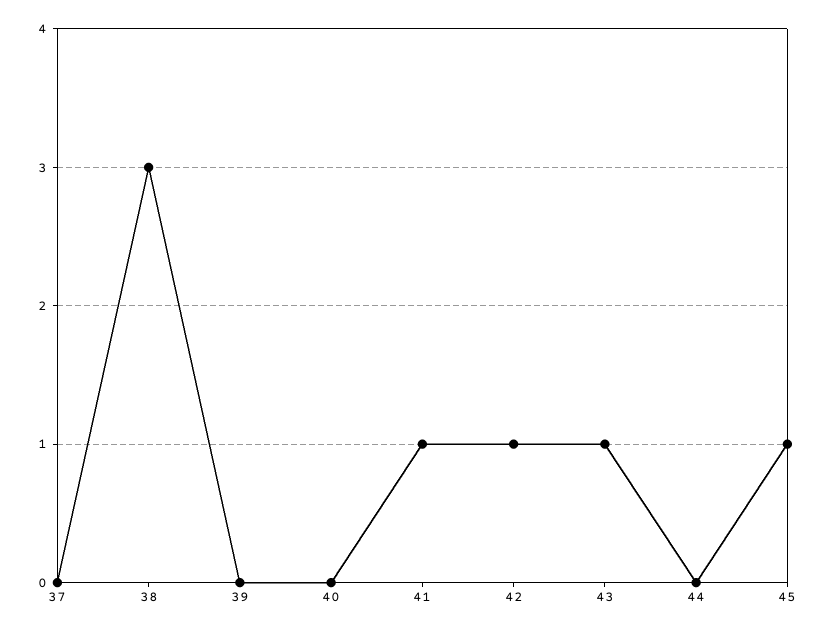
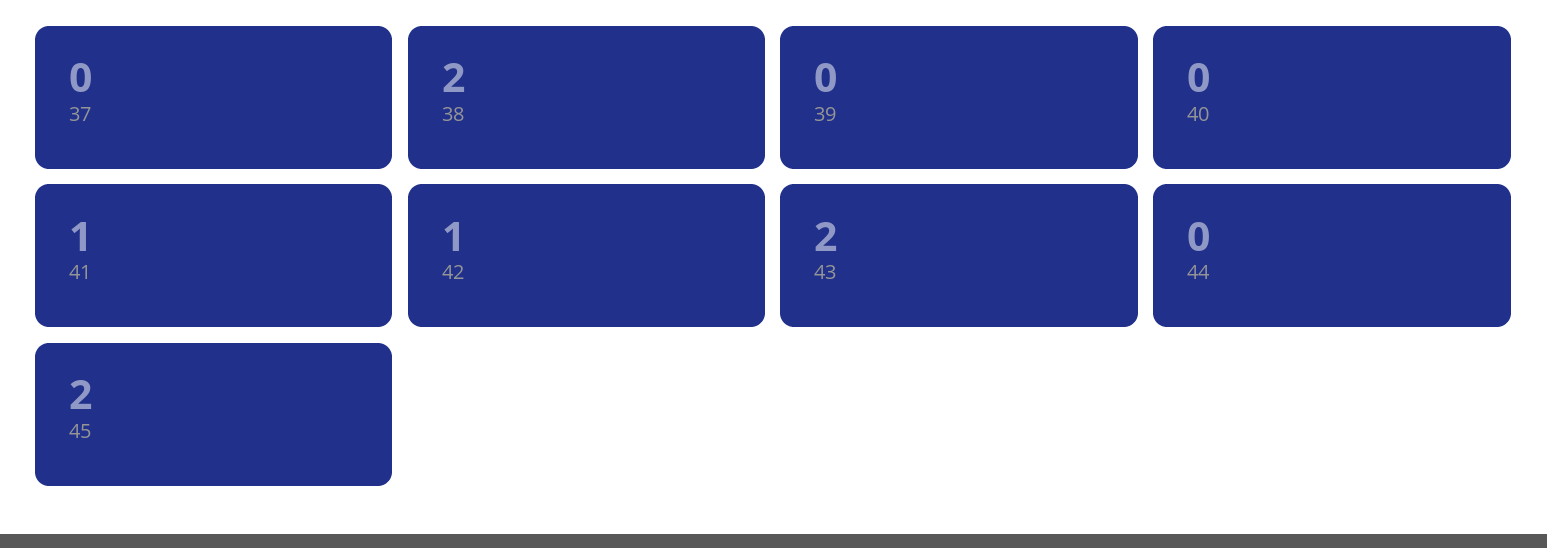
38: 3 -> 2
43: 1 -> 2
45: 1 -> 2

